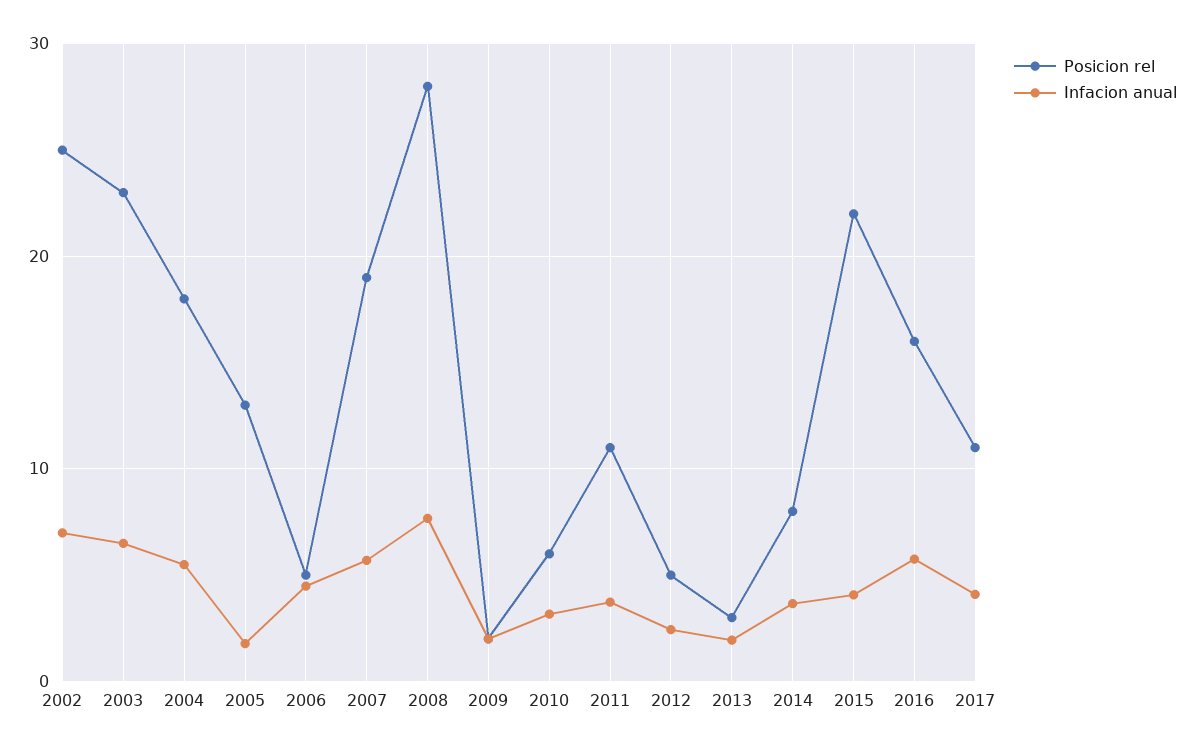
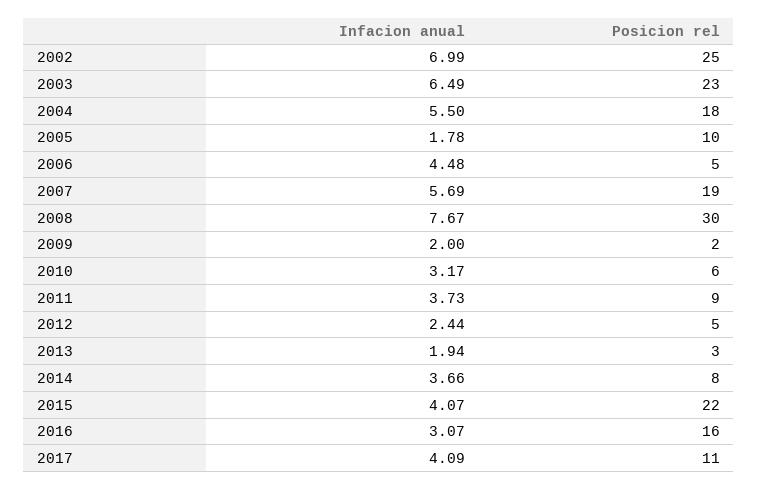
Posicion rel, 2005: 13 -> 10
Posicion rel, 2008: 28 -> 30
Posicion rel, 2011: 11 -> 9
Infacion anual, 2016: 6 -> 3.07

